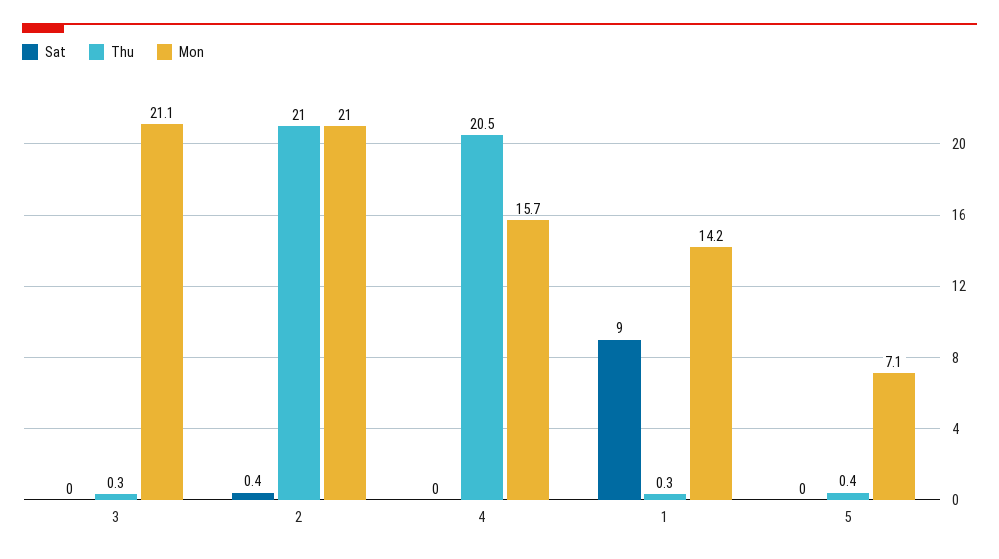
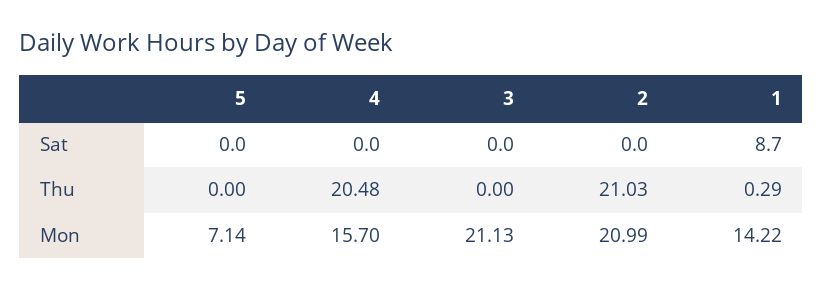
Thu, 3: 0.3 -> 0
Sat, 2: 0.4 -> 0
Sat, 1: 9 -> 8.7
Thu, 5: 0.4 -> 0

